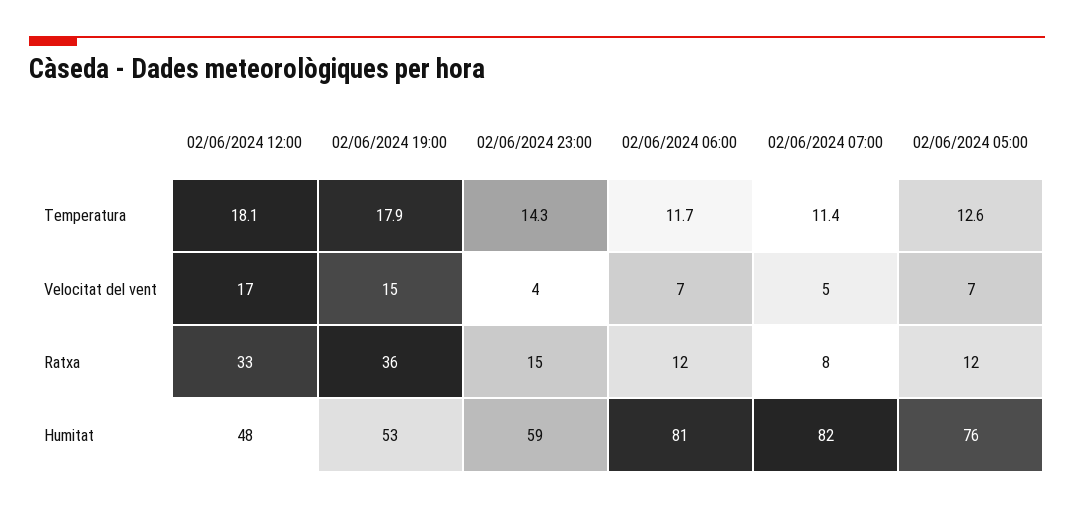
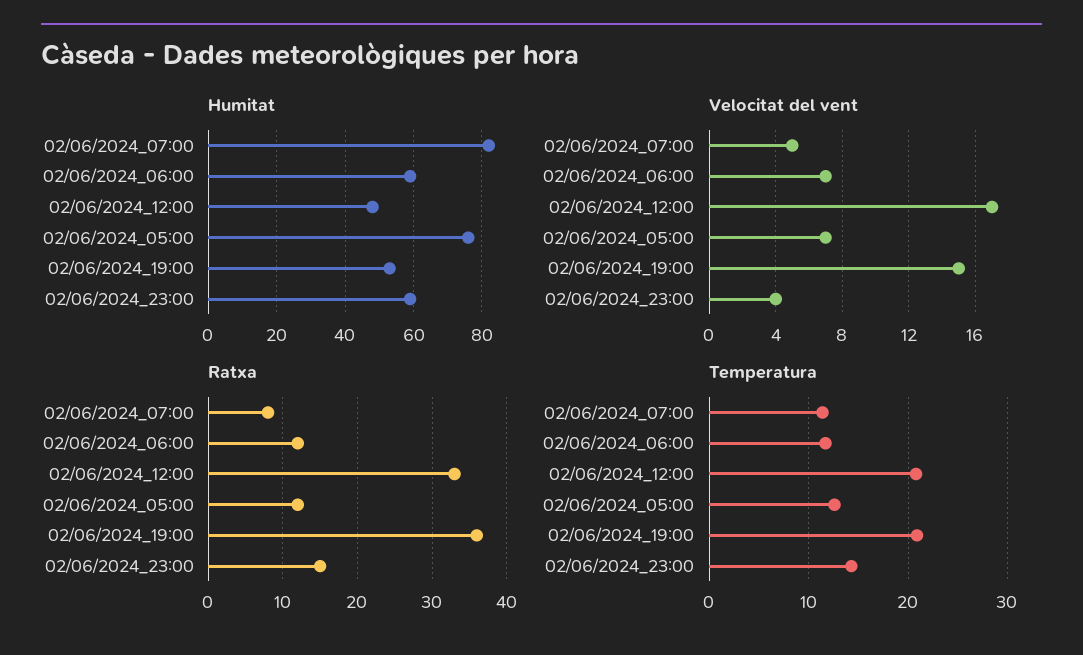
Temperatura, 02/06/2024 12:00: 18.1 -> 21
Temperatura, 02/06/2024 19:00: 17.9 -> 21
Humitat, 02/06/2024 06:00: 81 -> 60

